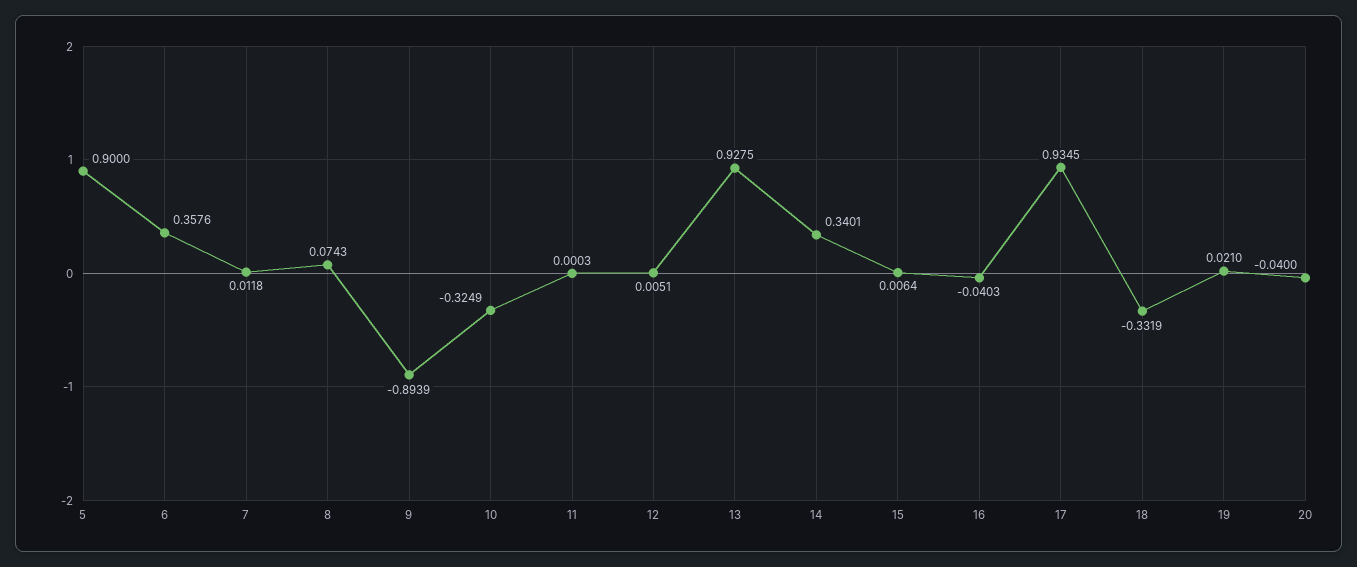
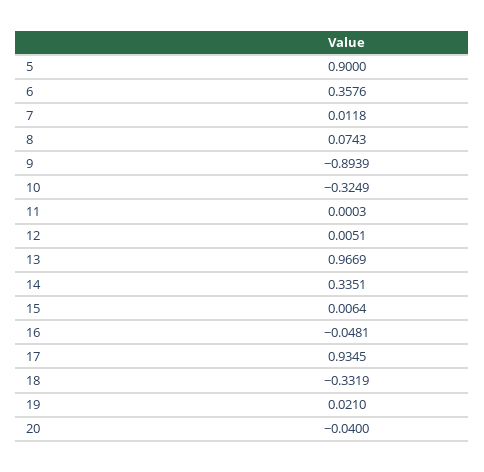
13: 0.9275 -> 0.9669
14: 0.3401 -> 0.3351
16: -0.0403 -> -0.0481

